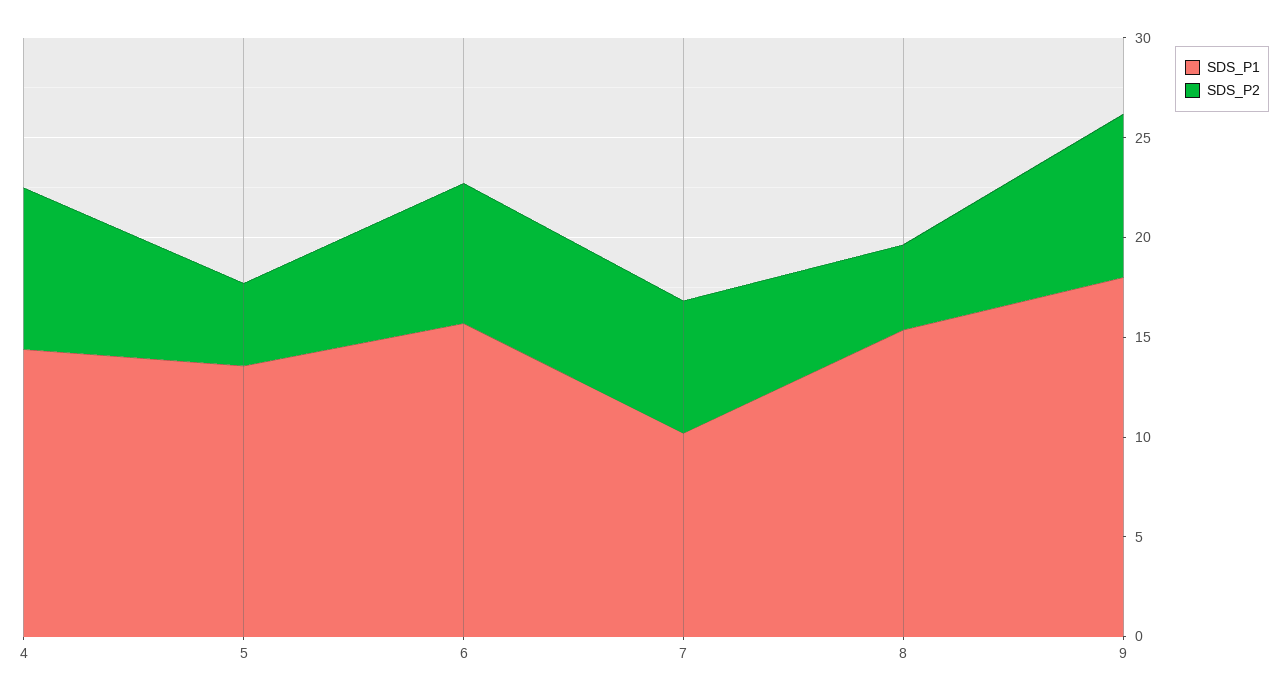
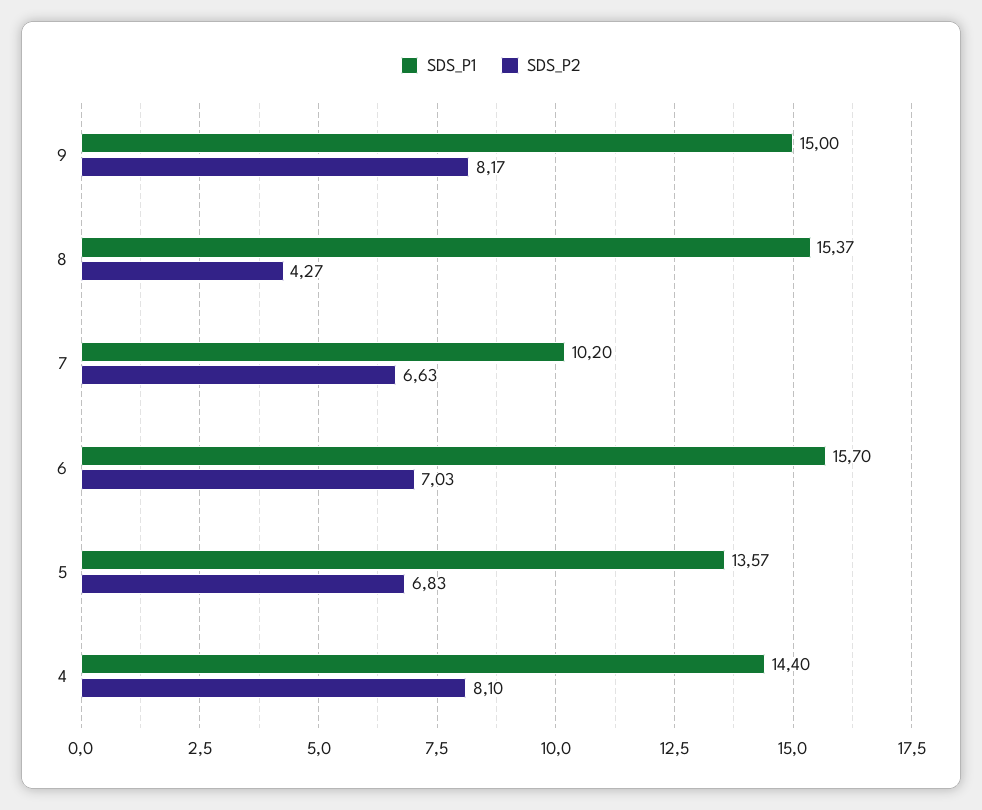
SDS_P2, 5: 4 -> 6.83
SDS_P1, 9: 18 -> 15

